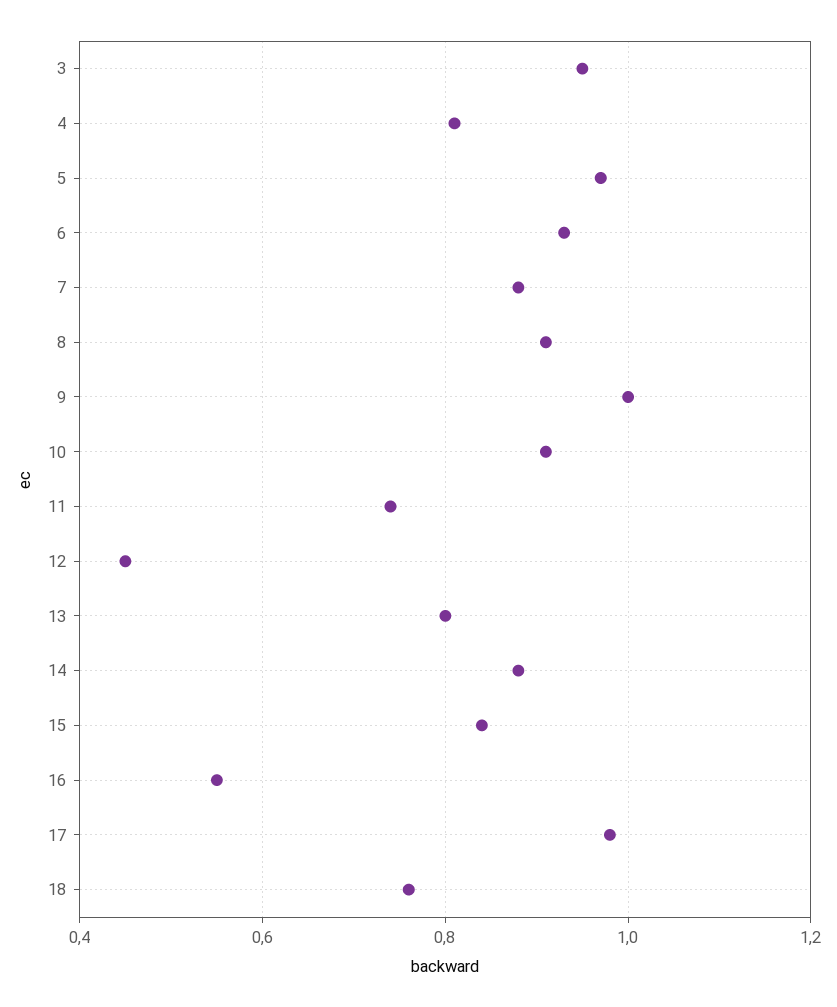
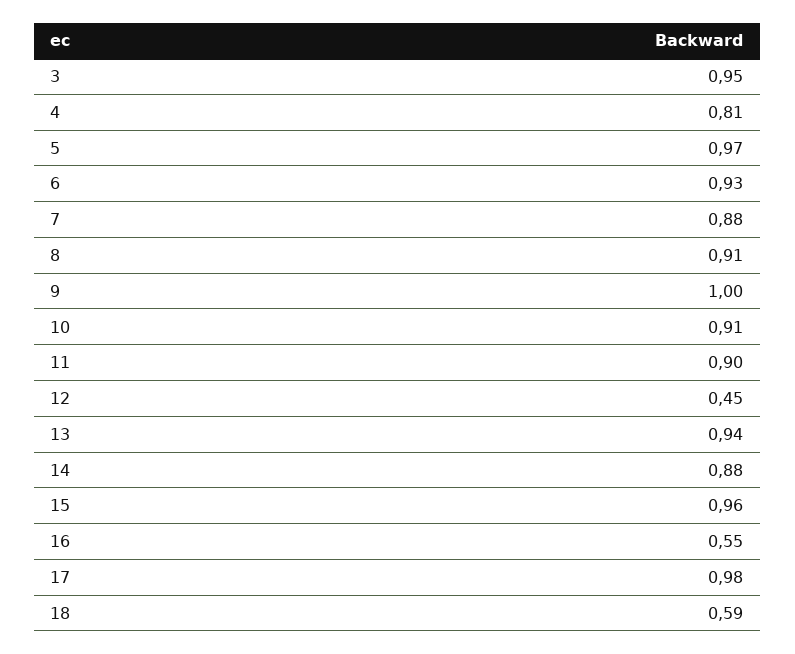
11: 0.75 -> 0.9
13: 0.8 -> 0.94
15: 0.85 -> 0.96
18: 0.75 -> 0.59

